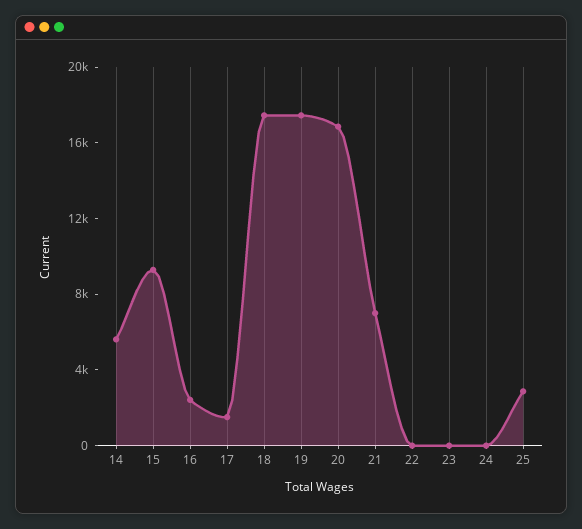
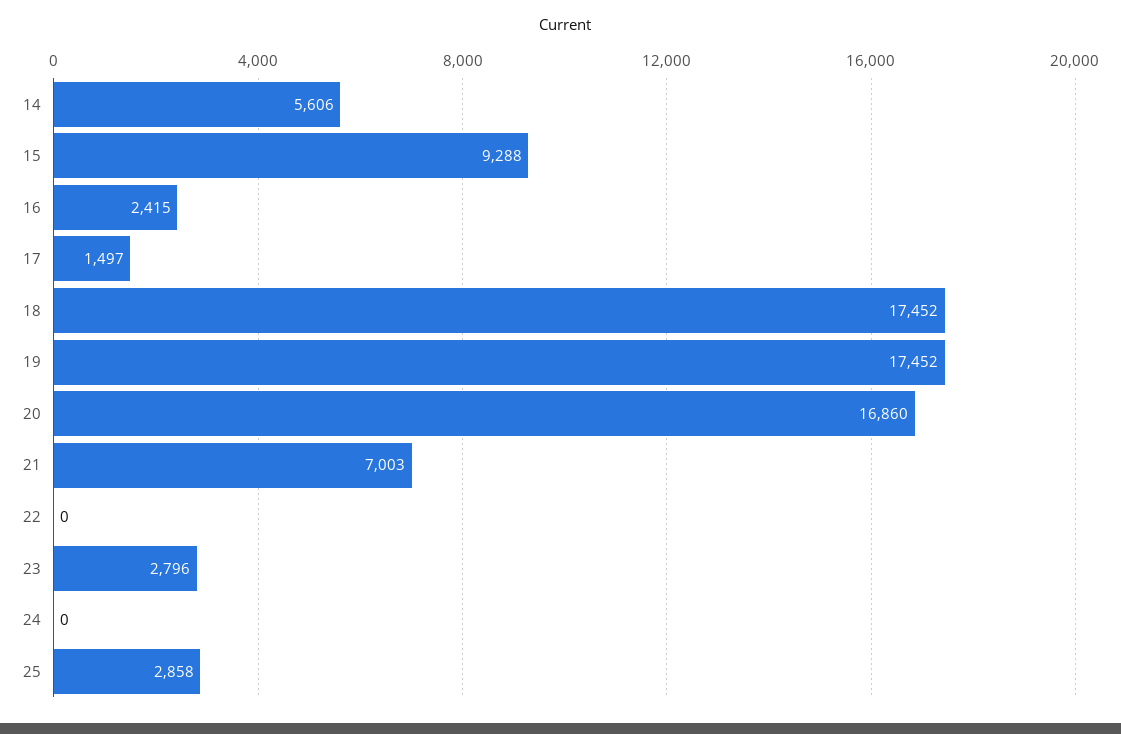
23: 0 -> 2796

